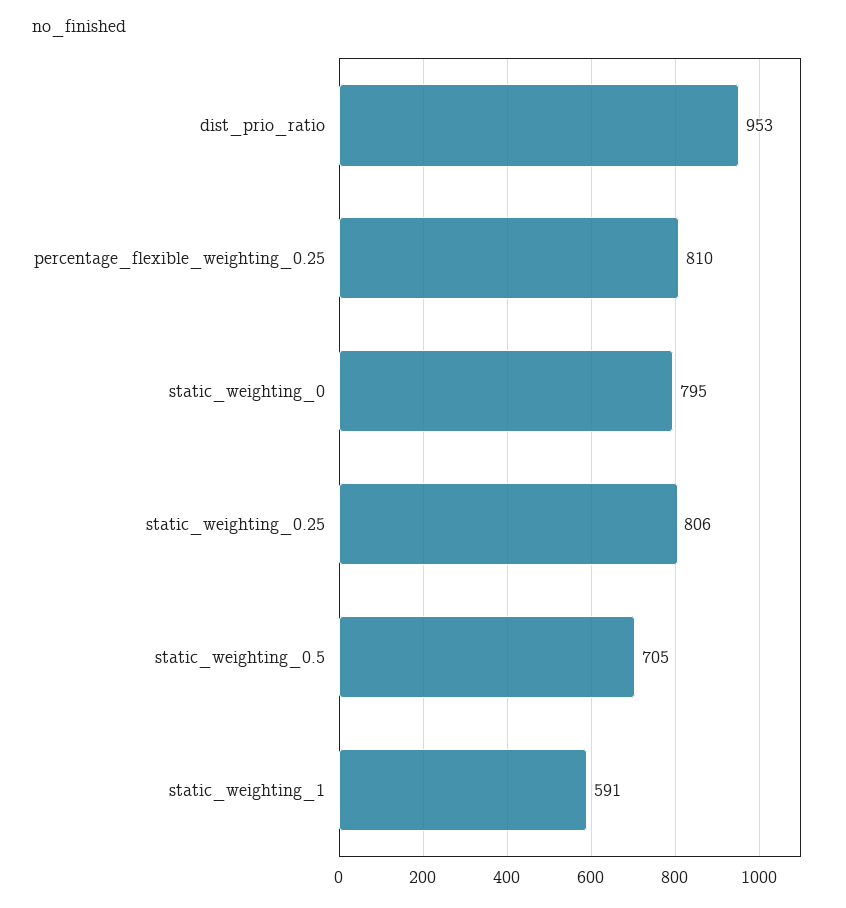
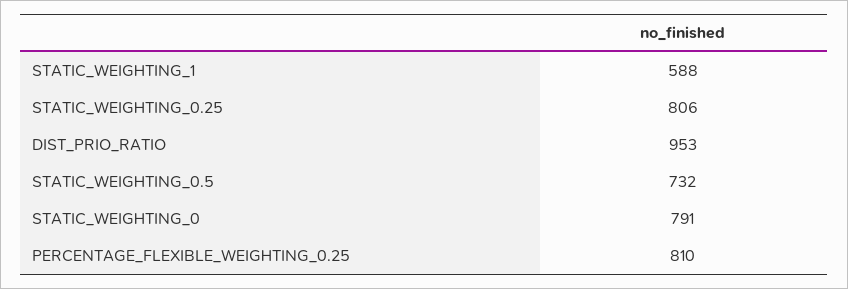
static_weighting_0: 795 -> 791
static_weighting_0.5: 705 -> 732
static_weighting_1: 591 -> 588

